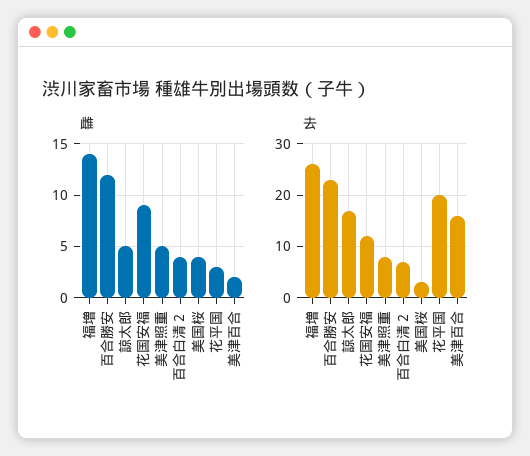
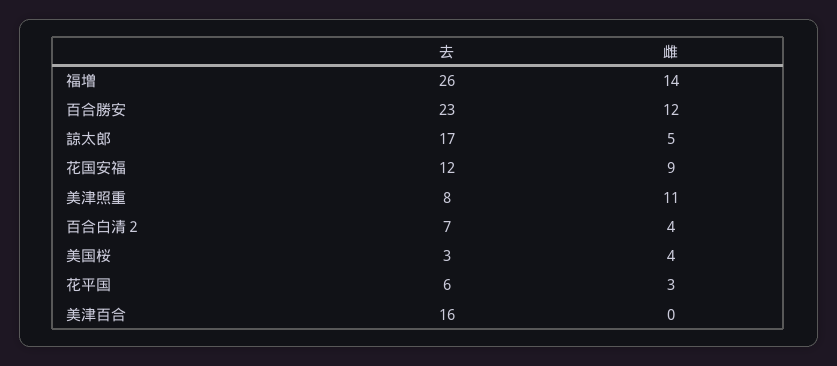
雌, 美津照重: 5 -> 11
雌, 美津百合: 2 -> 0
去, 花平国: 20 -> 6

